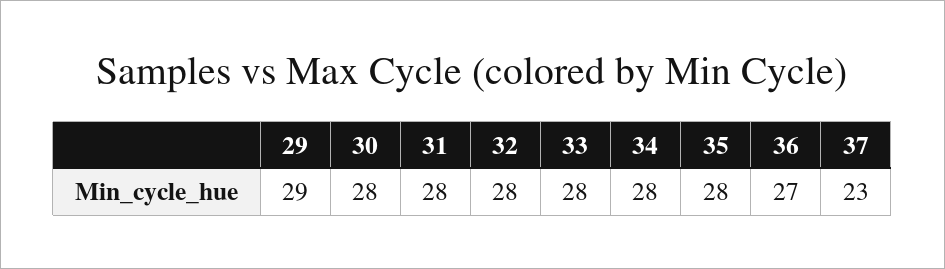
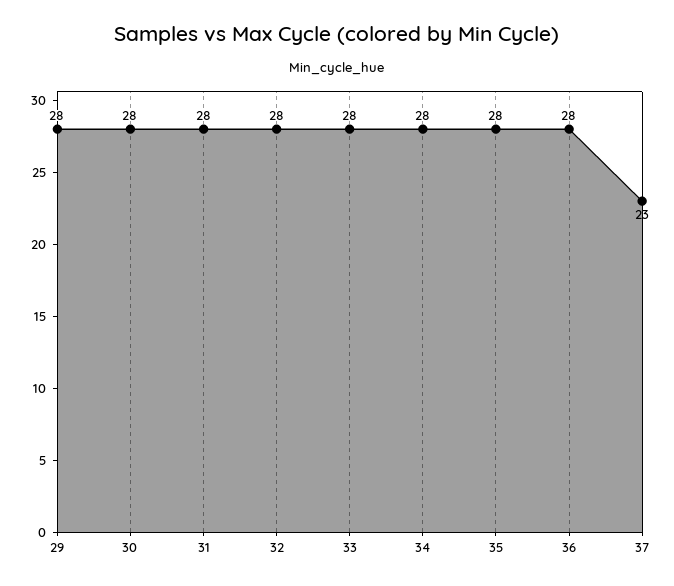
29: 29 -> 28
36: 27 -> 28

